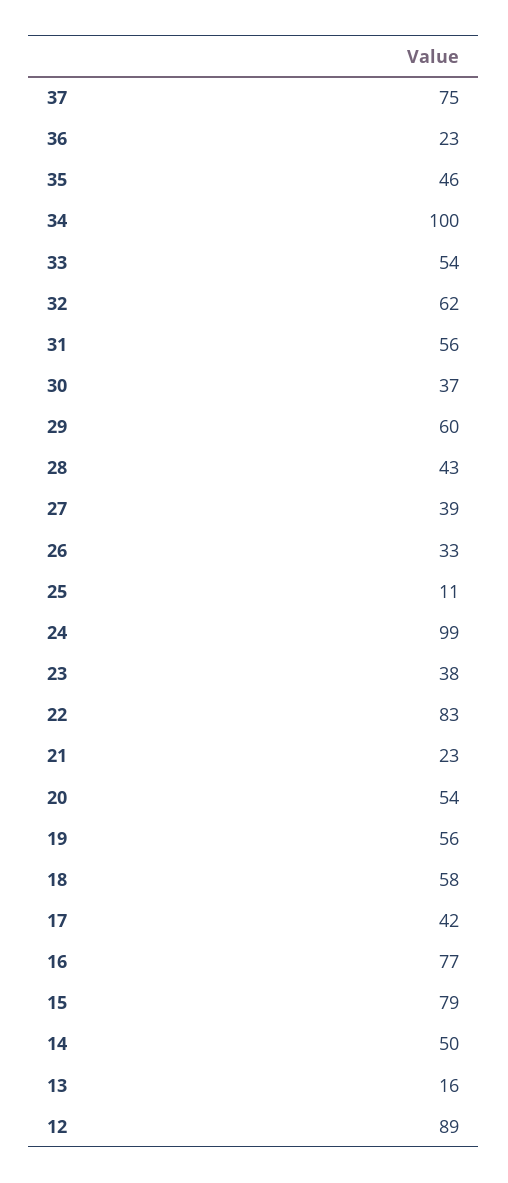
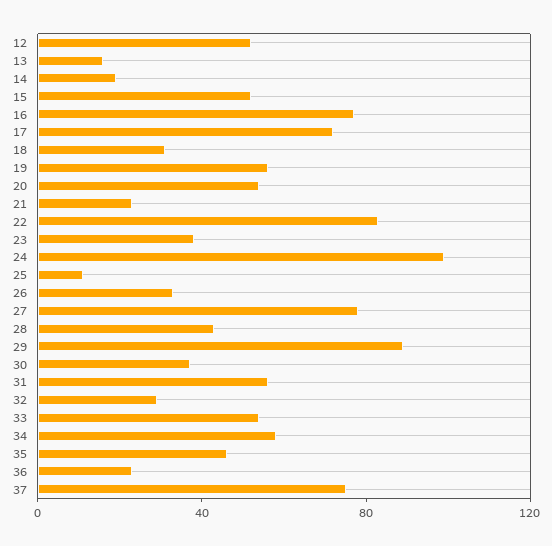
34: 100 -> 60
32: 62 -> 30
29: 60 -> 90
27: 39 -> 80
18: 58 -> 30
17: 42 -> 70
15: 79 -> 50
14: 50 -> 20
12: 89 -> 50

